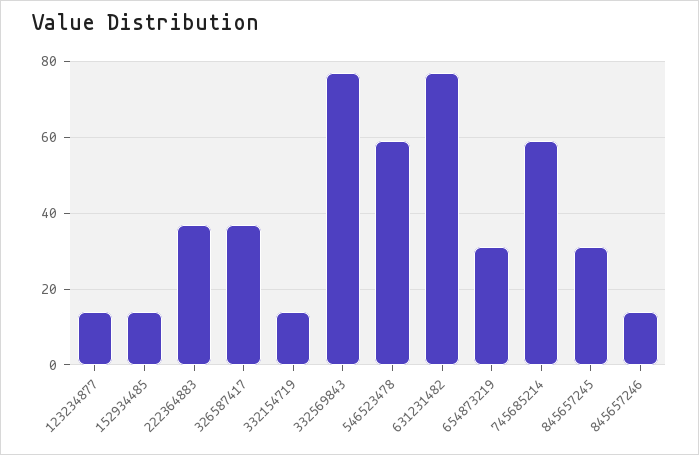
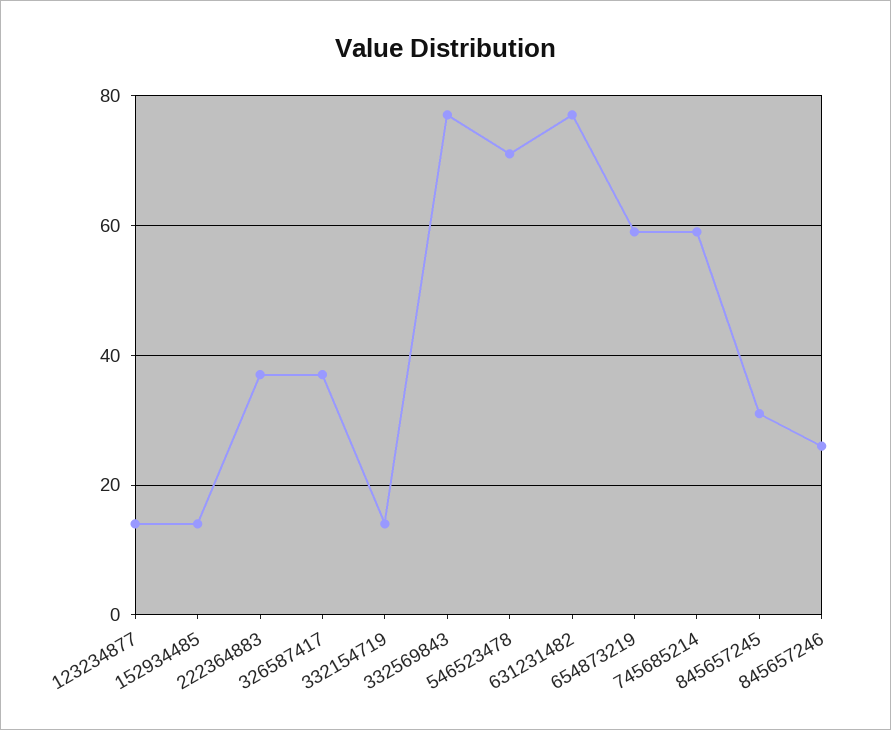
546523478: 60 -> 70
654873219: 30 -> 60
845657246: 15 -> 25

